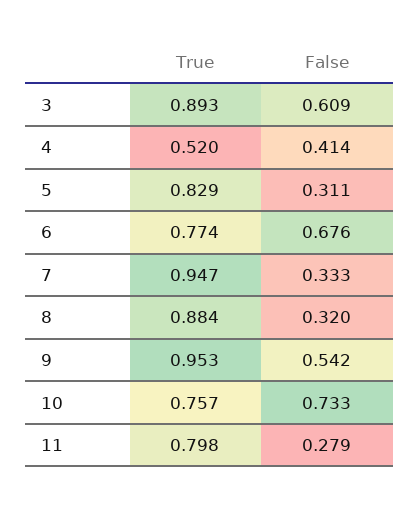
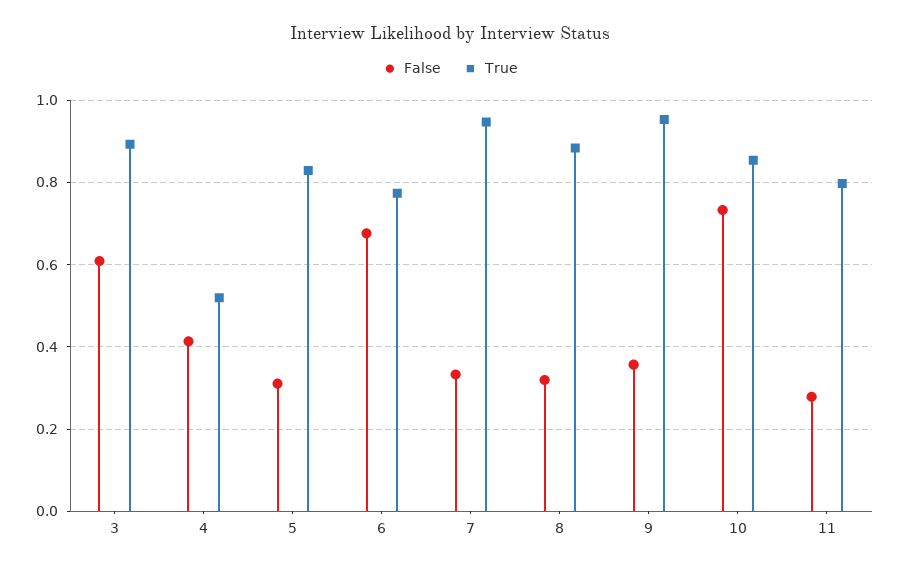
False, 9: 0.542 -> 0.36
True, 10: 0.757 -> 0.86

